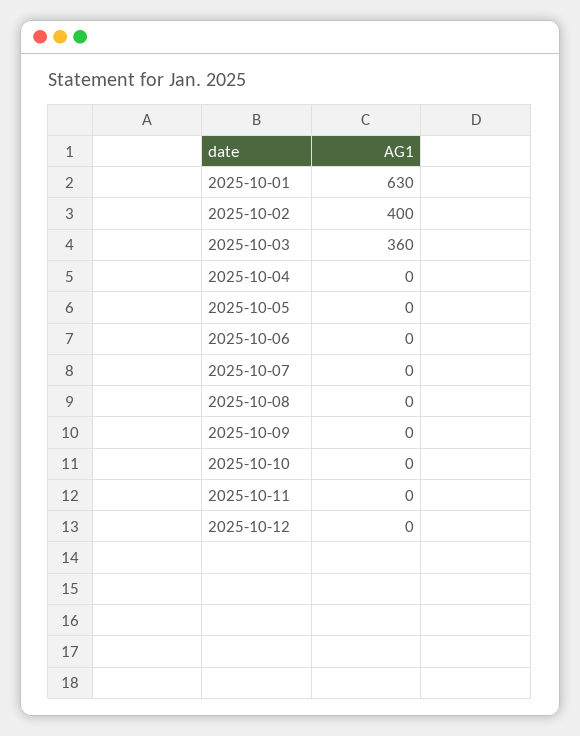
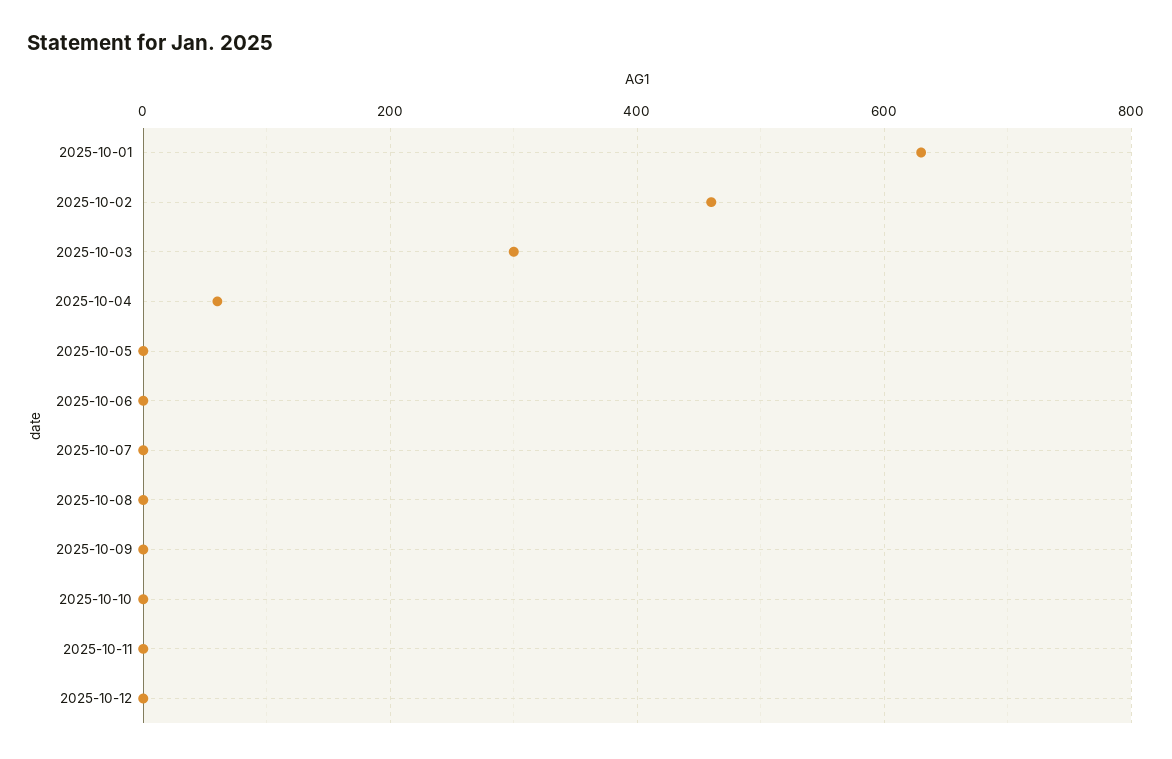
2025-10-02: 400 -> 460
2025-10-03: 360 -> 300
2025-10-04: 0 -> 60

